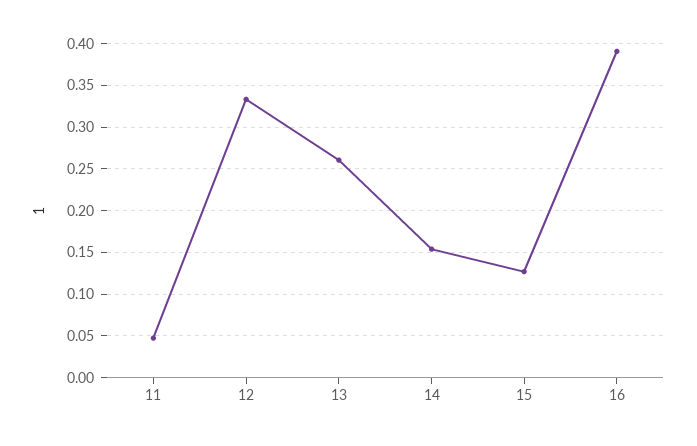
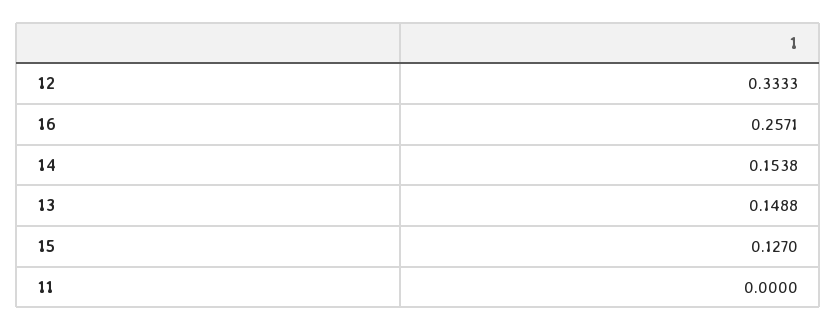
11: 0.05 -> 0
13: 0.26 -> 0.1488
16: 0.39 -> 0.2571

